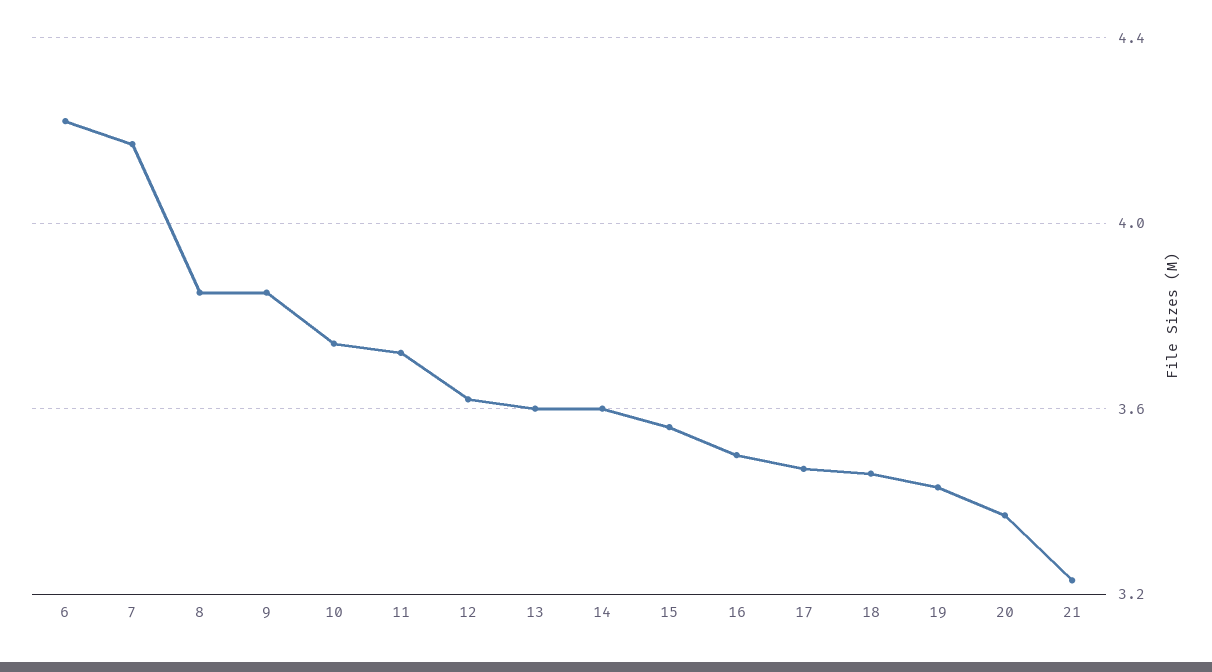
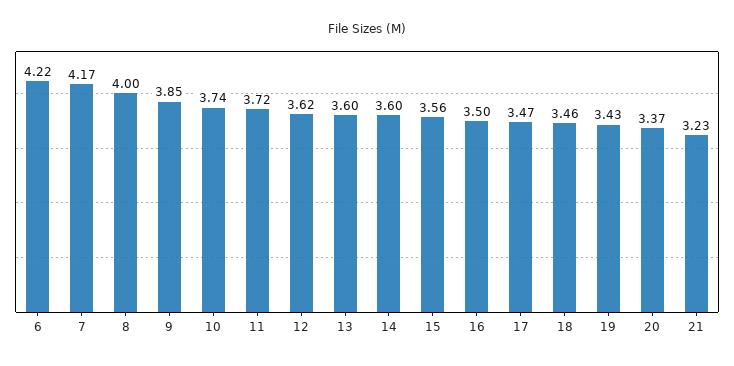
8: 3.85 -> 4

